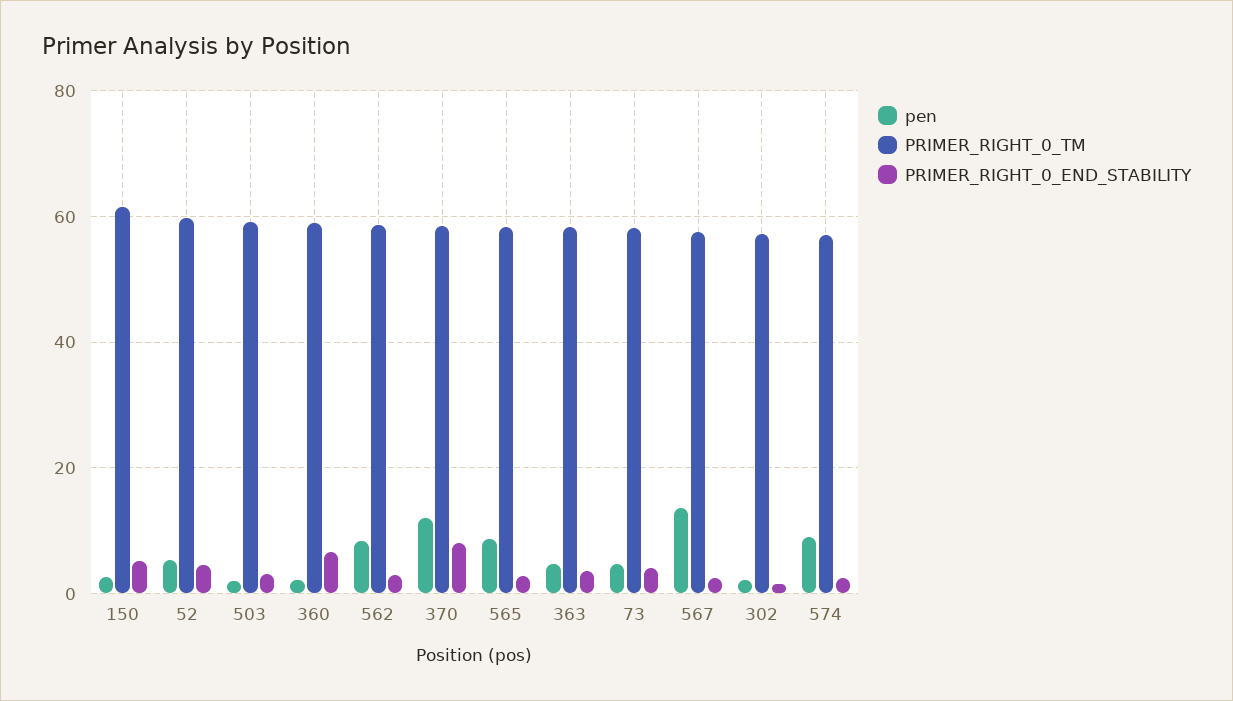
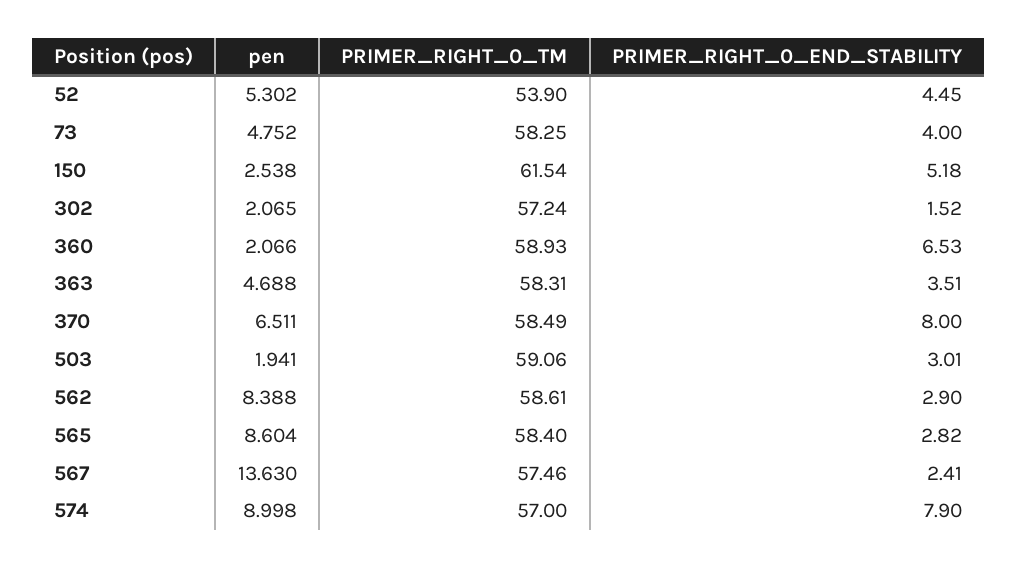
PRIMER_RIGHT_0_TM, 52: 60 -> 53.9
pen, 370: 12 -> 6.511
PRIMER_RIGHT_0_END_STABILITY, 574: 2 -> 7.9

